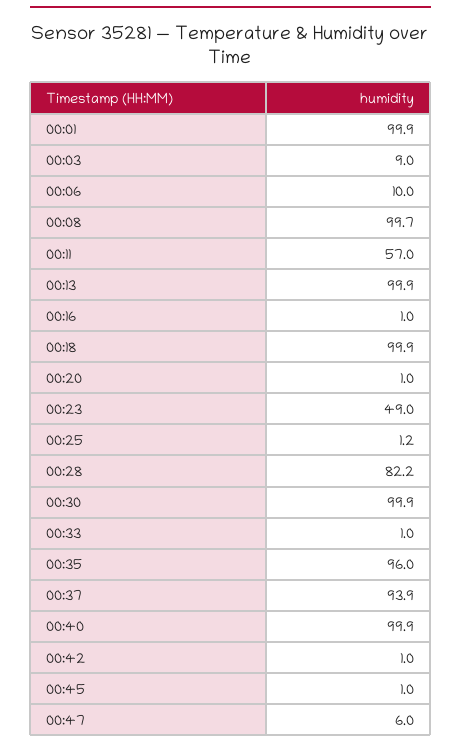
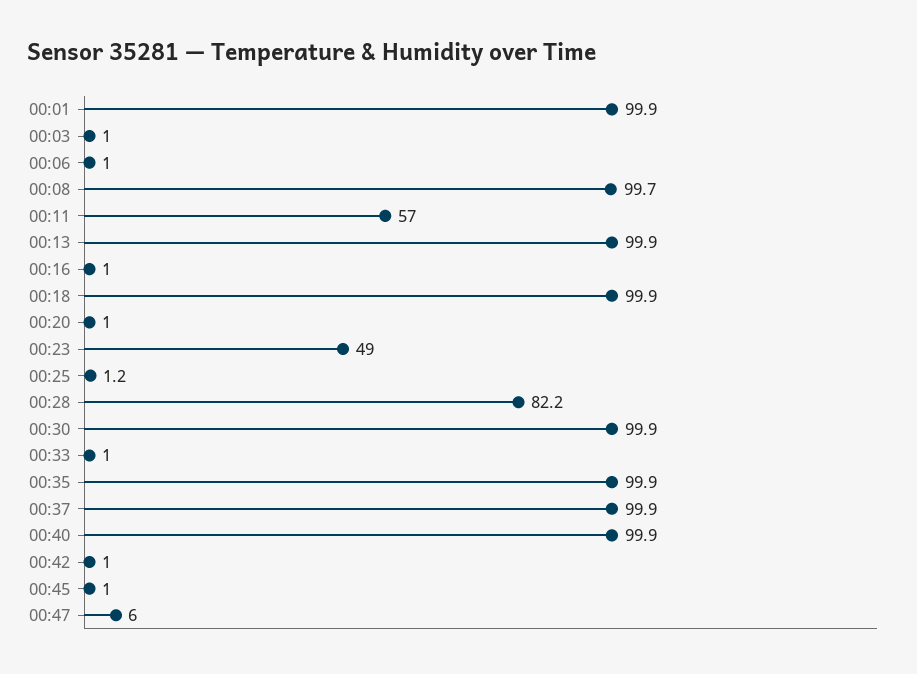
00:03: 9 -> 1
00:06: 10 -> 1
00:35: 96 -> 99.9
00:37: 93.9 -> 99.9

